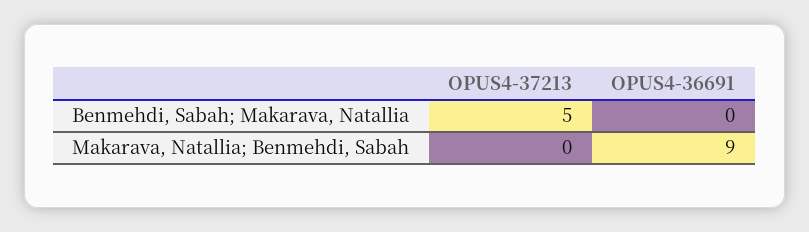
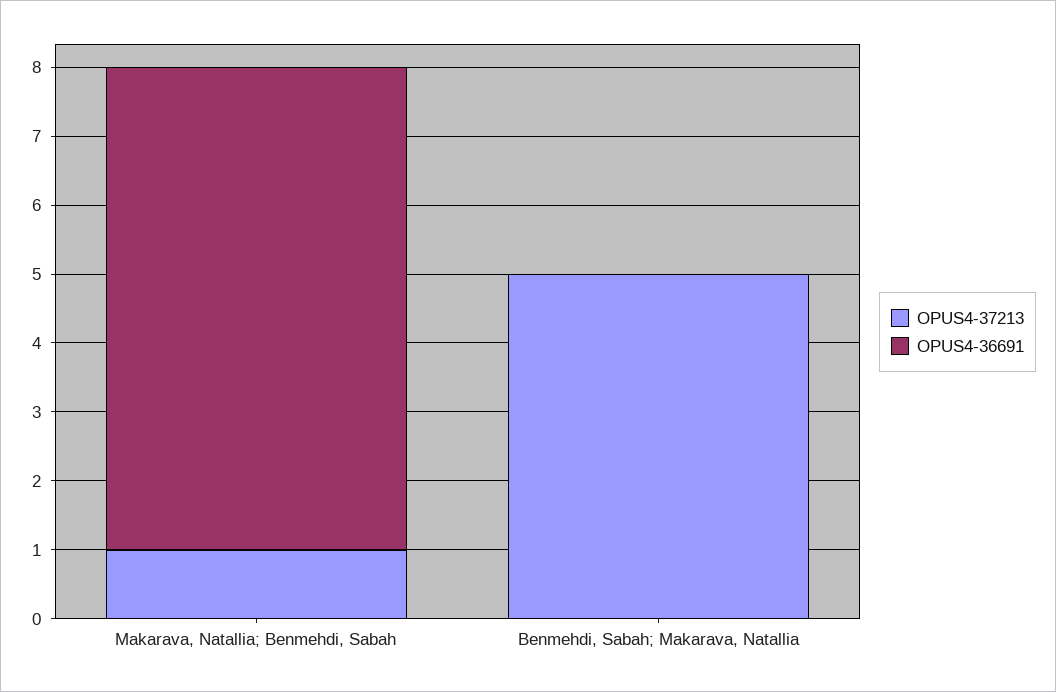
OPUS4-37213, Makarava, Natallia; Benmehdi, Sabah: 0 -> 1
OPUS4-36691, Makarava, Natallia; Benmehdi, Sabah: 9 -> 7

